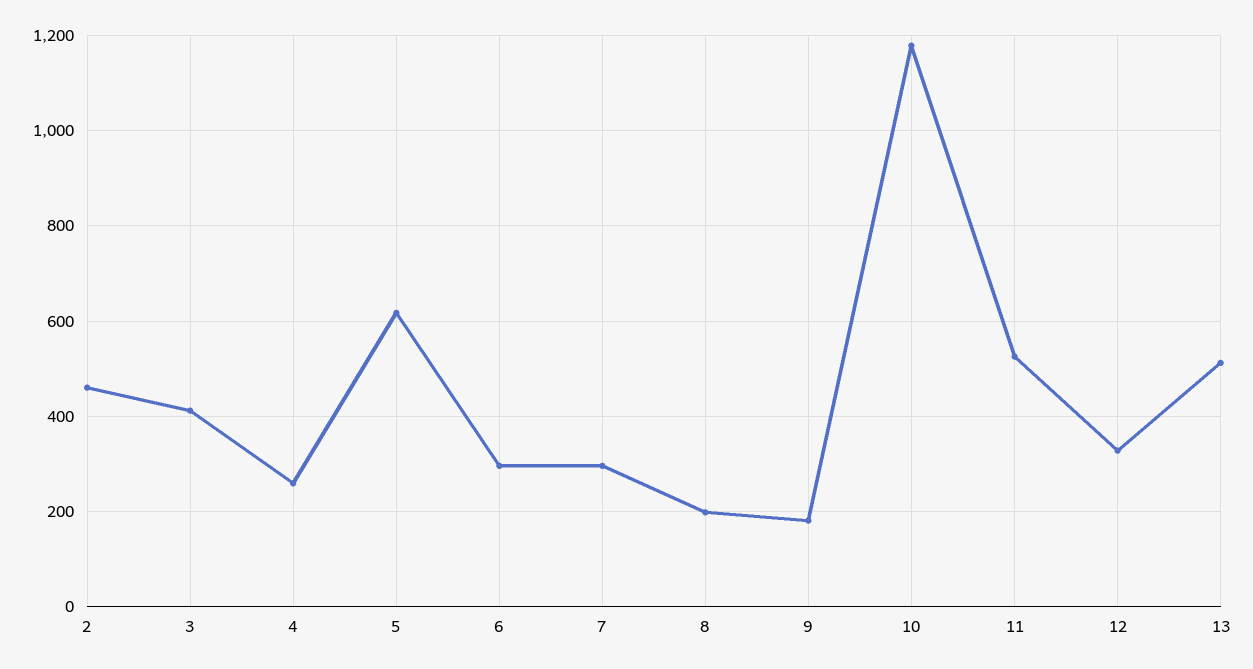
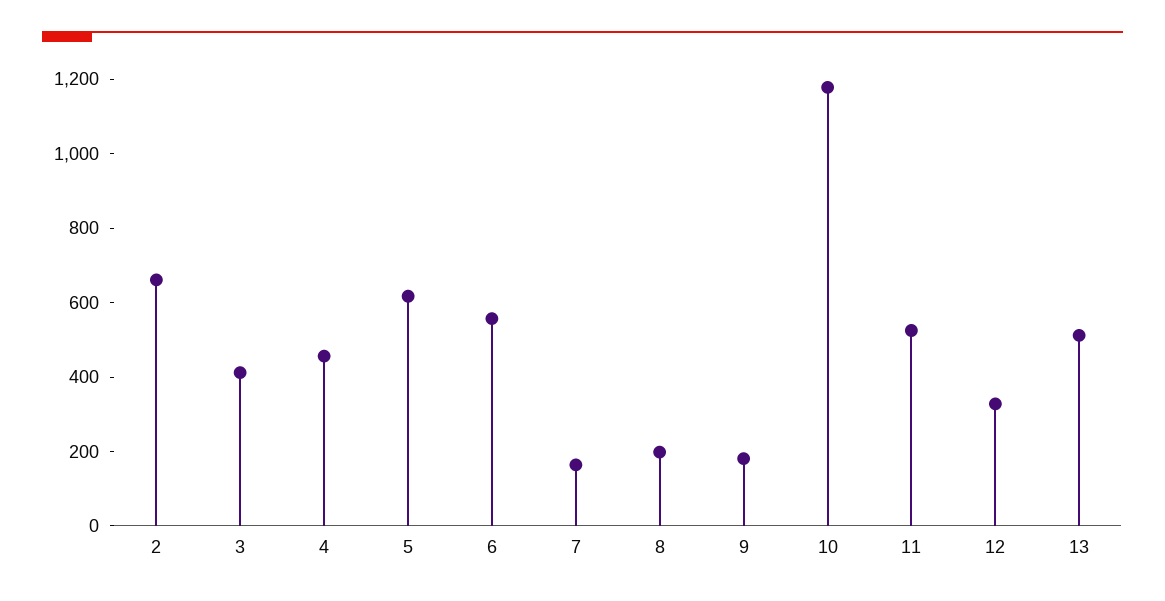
2: 460 -> 650
4: 260 -> 450
6: 300 -> 550
7: 300 -> 150

